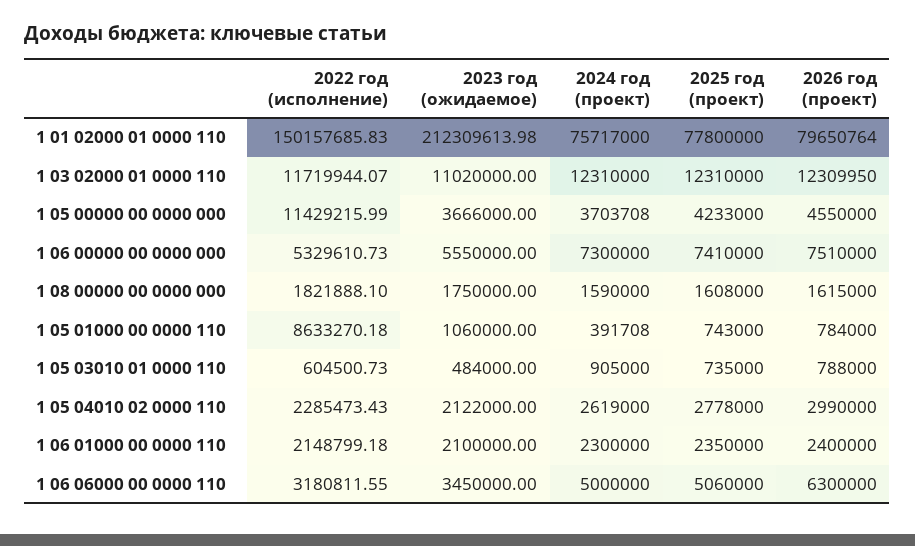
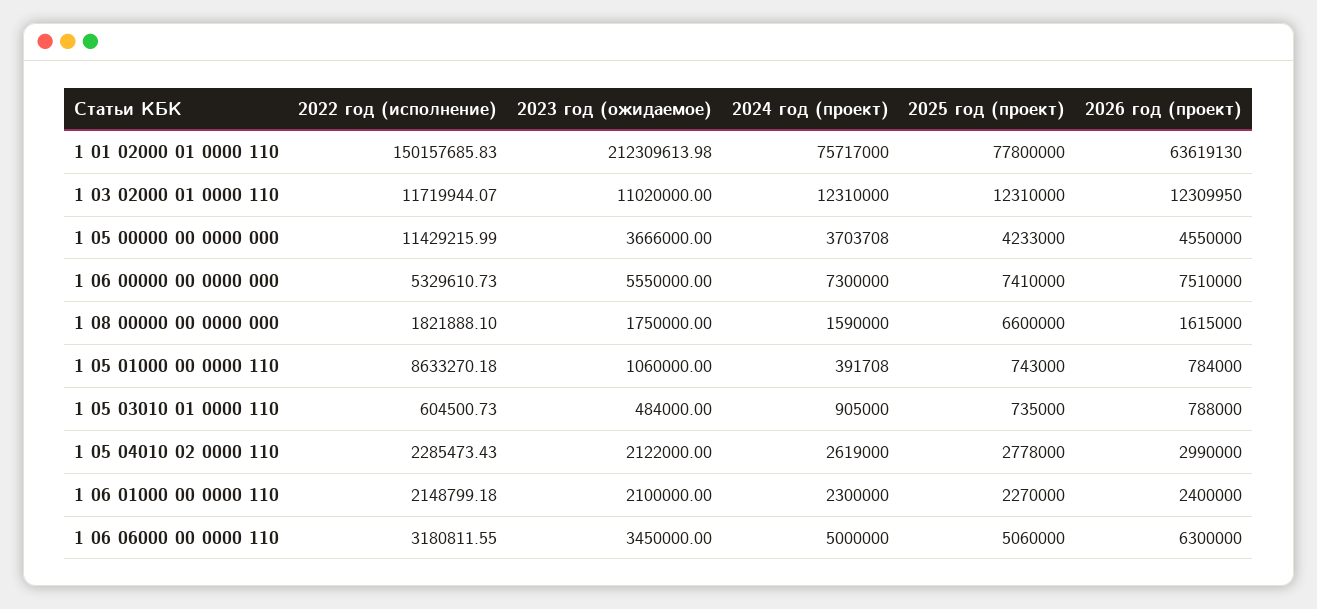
2026 год (проект), 1 01 02000 01 0000 110: 79650764 -> 63619130
2025 год (проект), 1 08 00000 00 0000 000: 1608000 -> 6600000
2025 год (проект), 1 06 01000 00 0000 110: 2350000 -> 2270000

